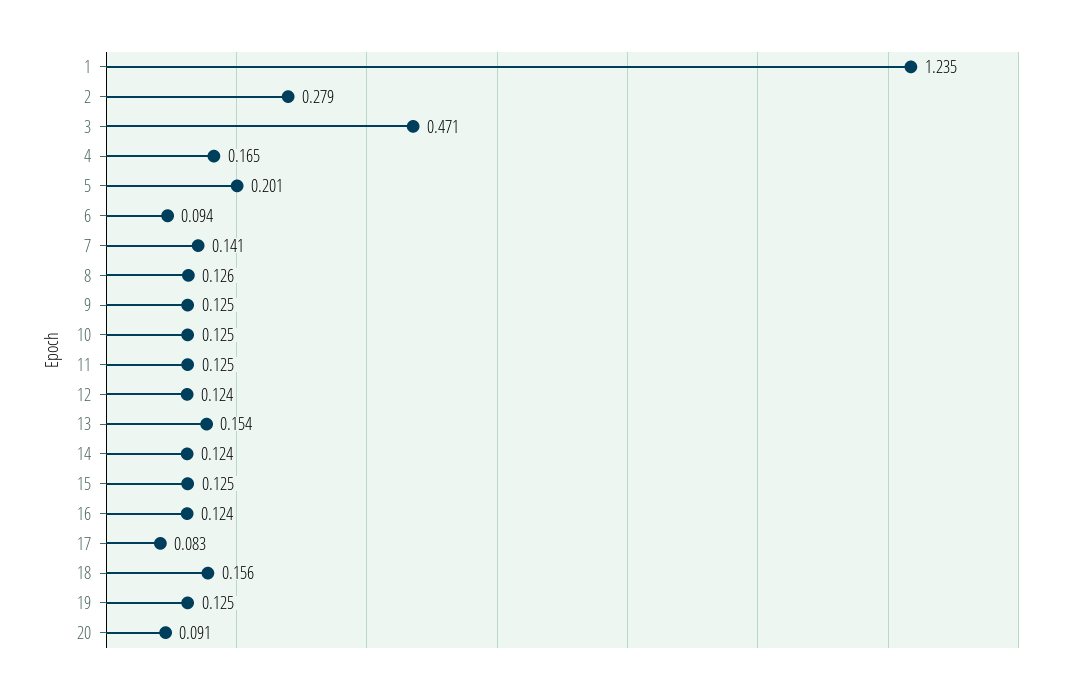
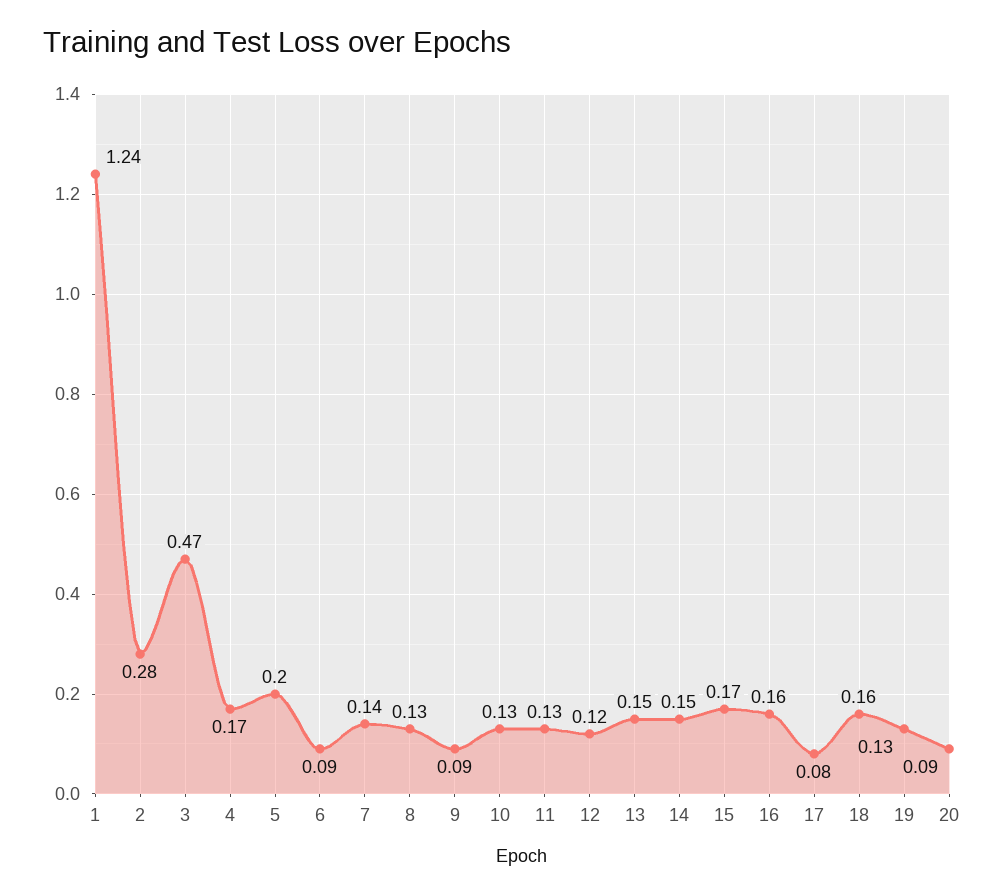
9: 0.125 -> 0.09
14: 0.124 -> 0.15
15: 0.125 -> 0.17
16: 0.124 -> 0.16

